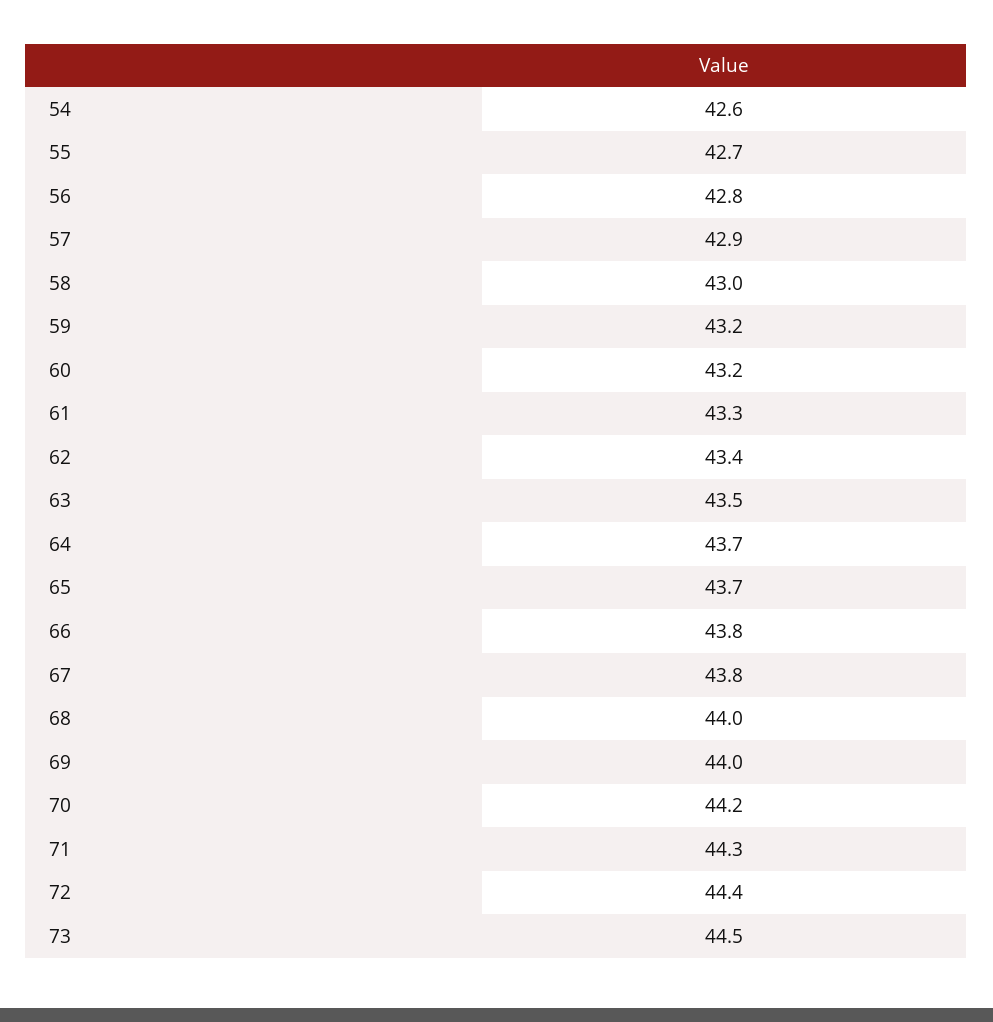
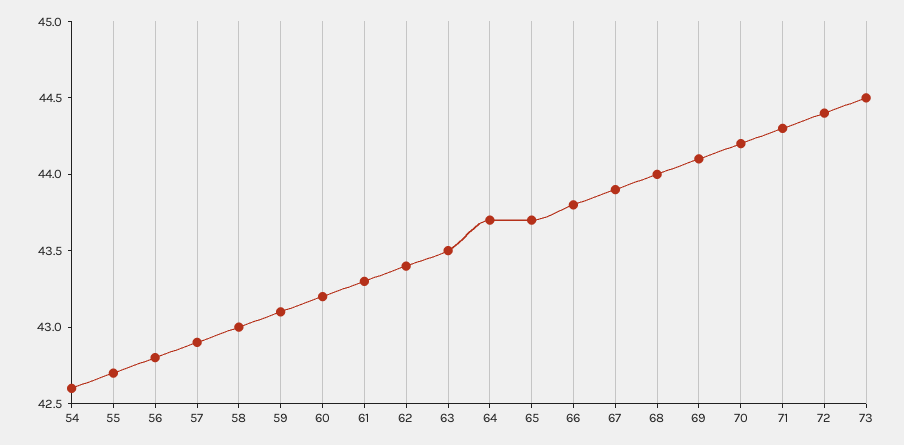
59: 43.2 -> 43.1
67: 43.8 -> 43.9
69: 44 -> 44.1

